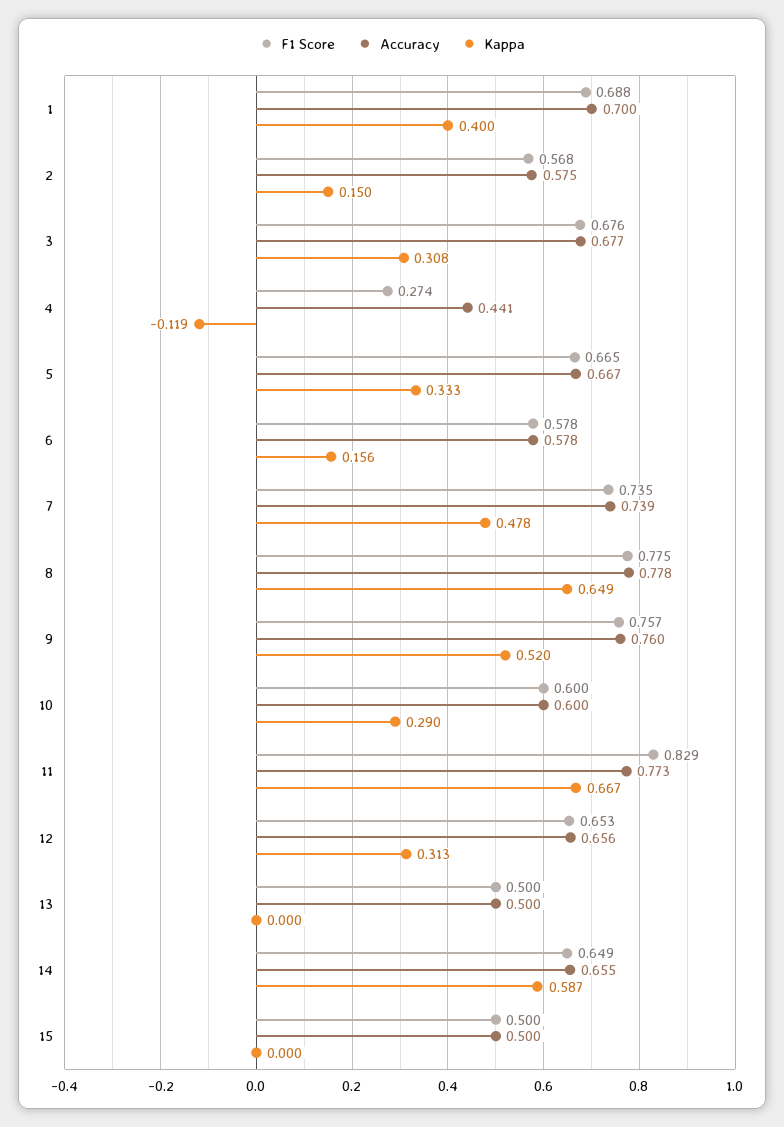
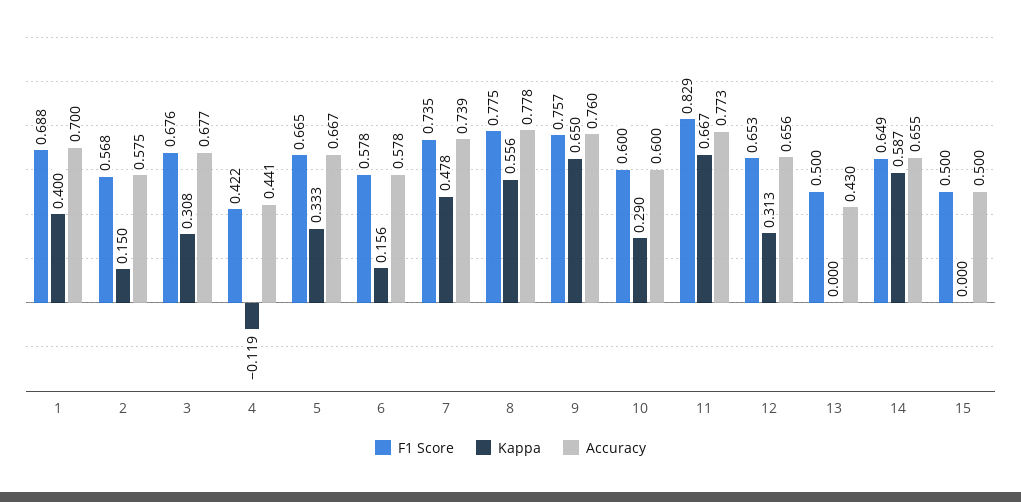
F1 Score, 4: 0.274 -> 0.422
Kappa, 8: 0.649 -> 0.556
Kappa, 9: 0.52 -> 0.65
Accuracy, 13: 0.5 -> 0.43

